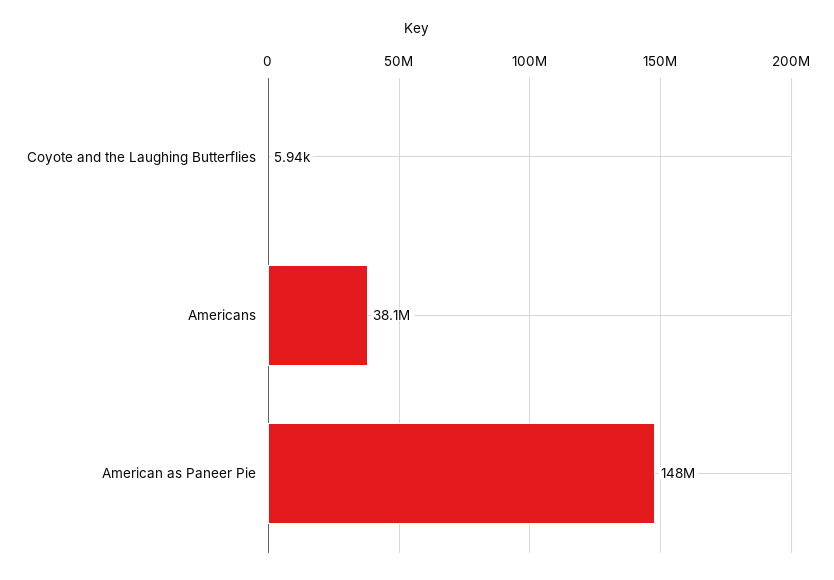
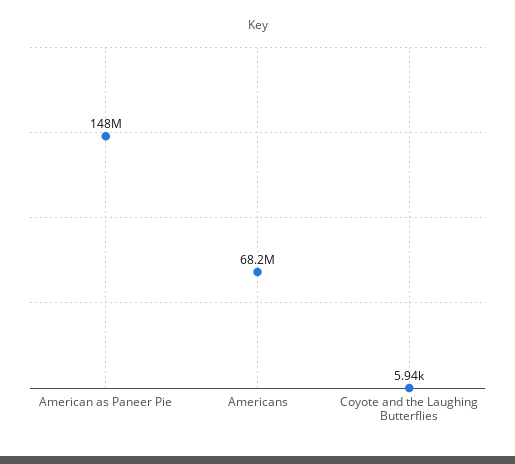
Americans: 38100000 -> 68200000

